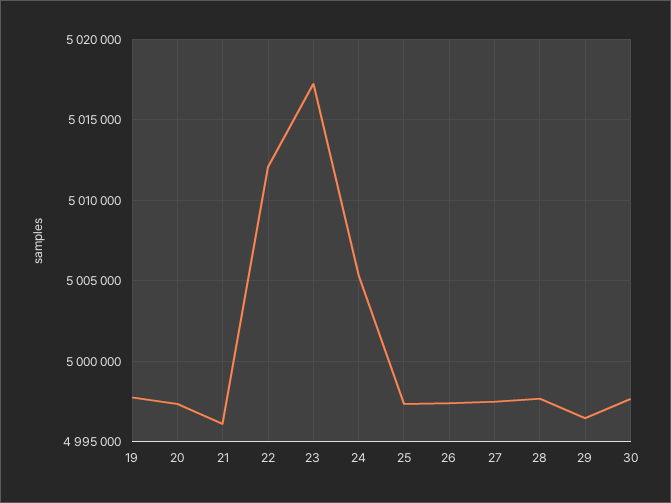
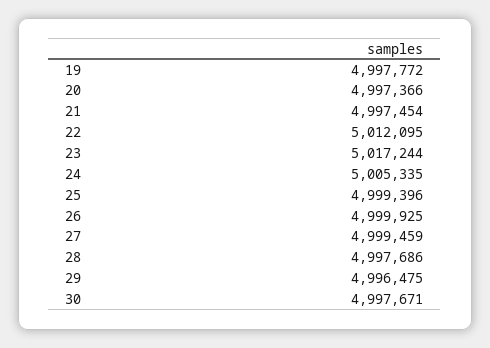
21: 4996000 -> 4997454
25: 4997500 -> 4999396
26: 4997500 -> 4999925
27: 4997500 -> 4999459

